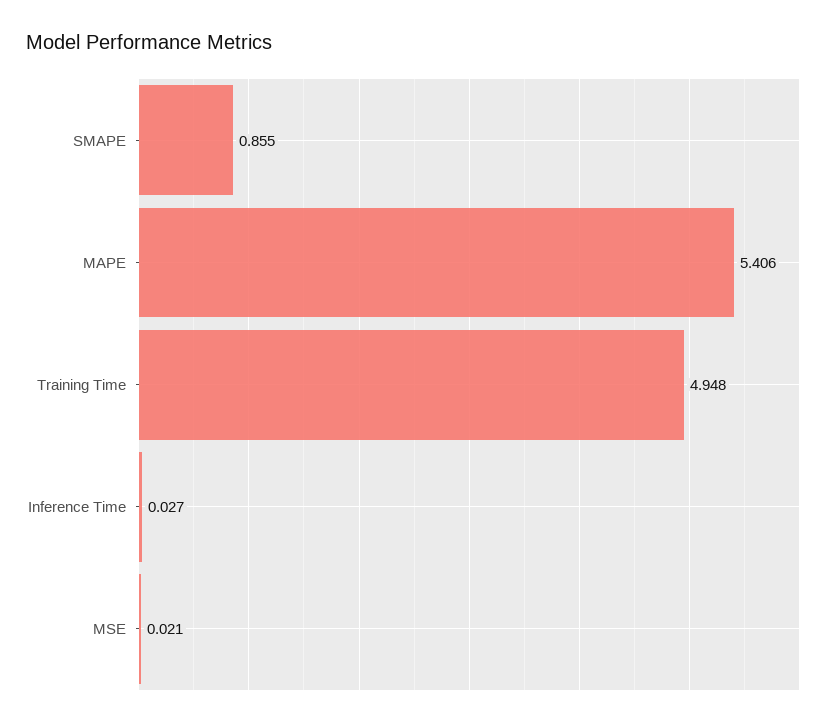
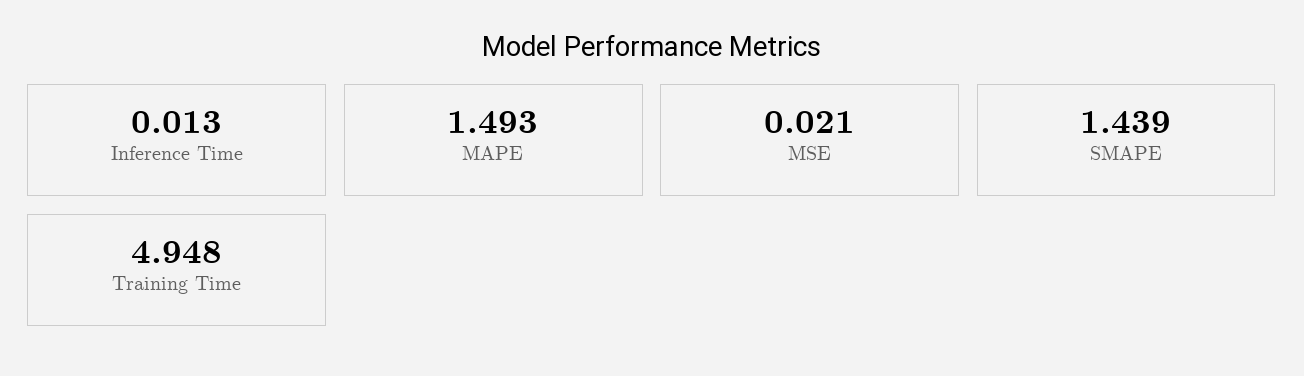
SMAPE: 0.855 -> 1.439
MAPE: 5.406 -> 1.493
Inference Time: 0.027 -> 0.013

